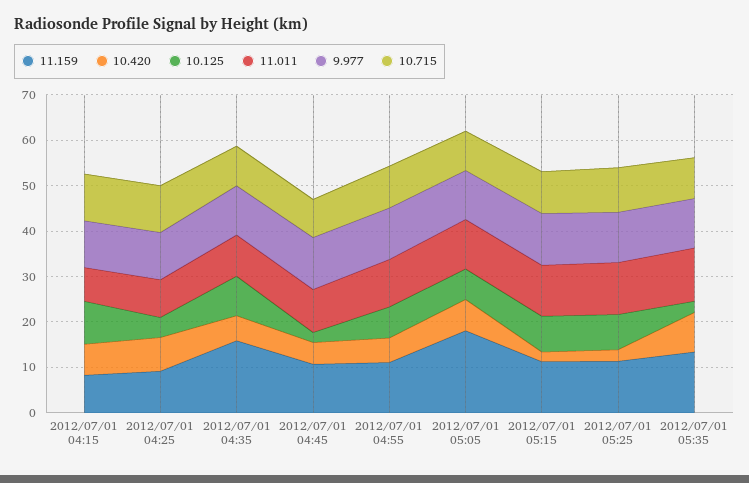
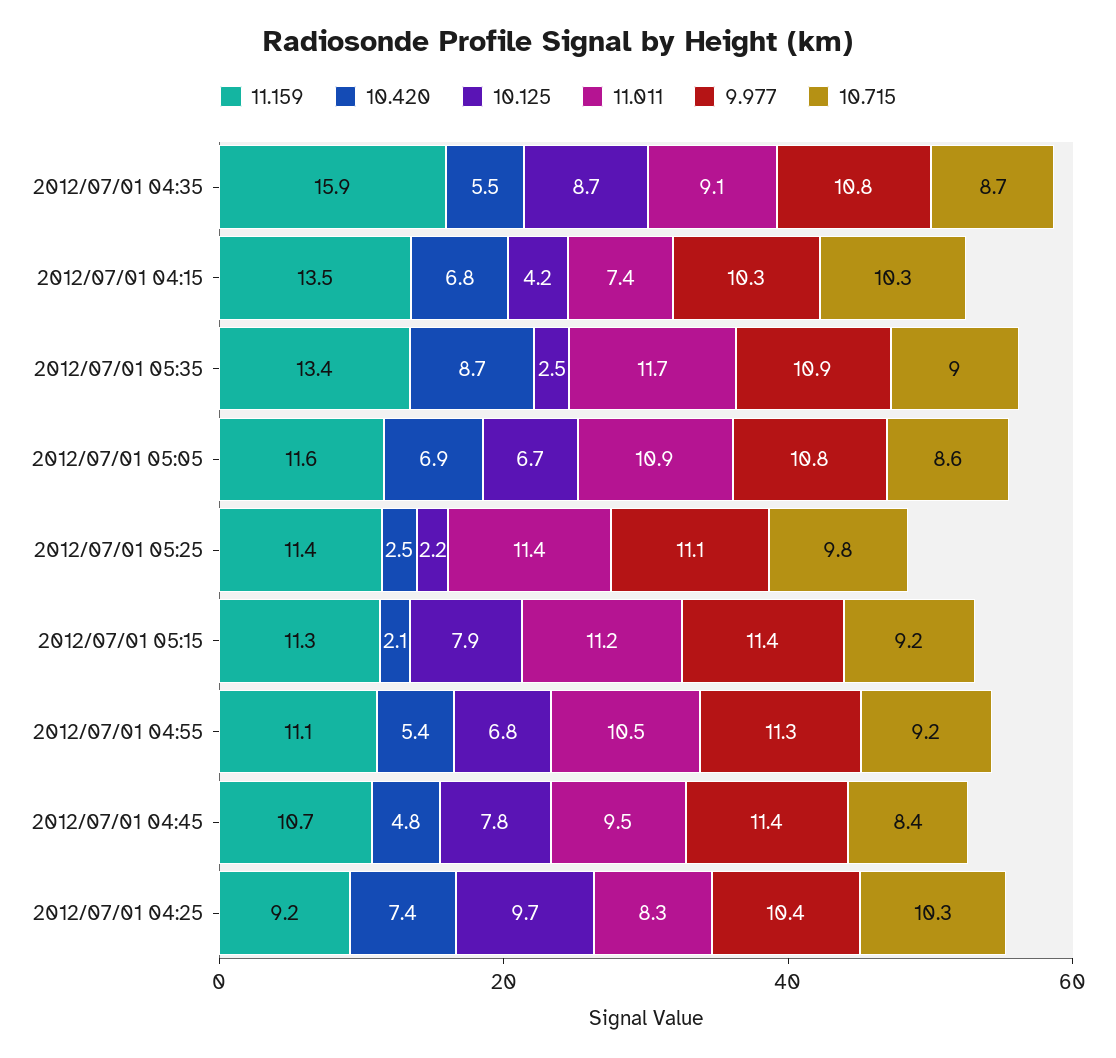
11.159, 2012/07/01 04:15: 8 -> 13.5
10.125, 2012/07/01 04:15: 10 -> 4.2
10.125, 2012/07/01 04:25: 4 -> 9.7
10.125, 2012/07/01 04:45: 2 -> 7.8
11.159, 2012/07/01 05:05: 18 -> 11.6
10.125, 2012/07/01 05:25: 8 -> 2.2

